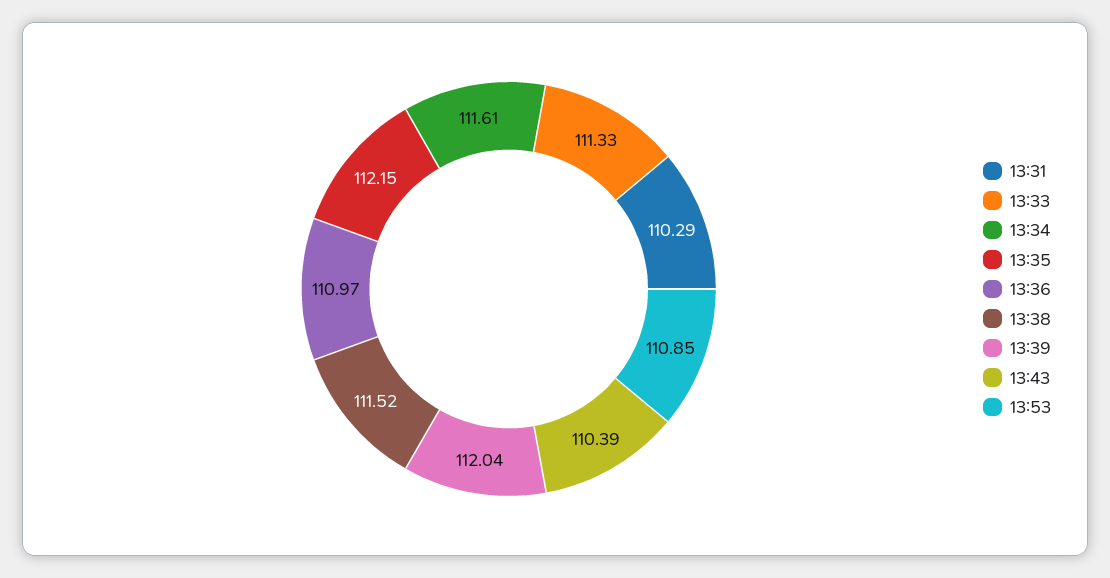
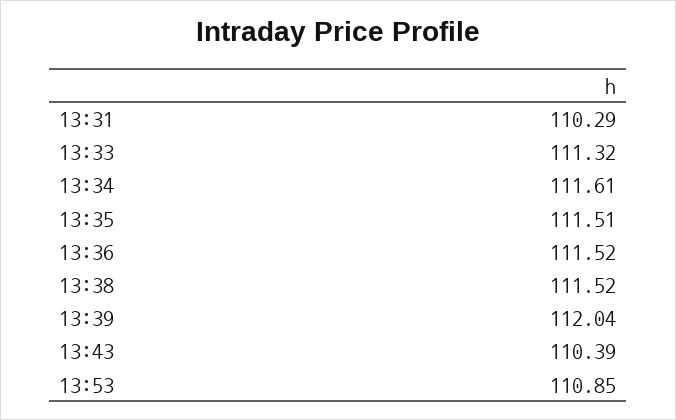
13:33: 111.33 -> 111.32
13:35: 112.15 -> 111.51
13:36: 110.97 -> 111.52

